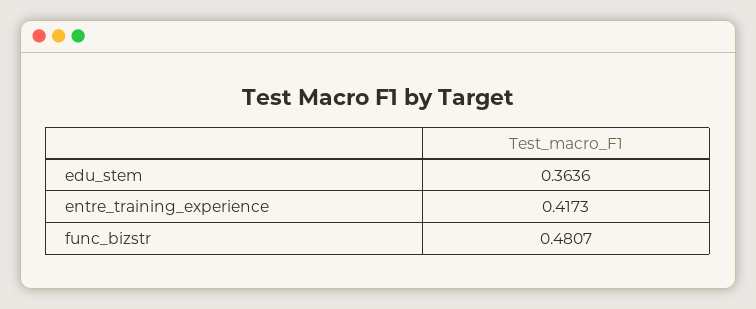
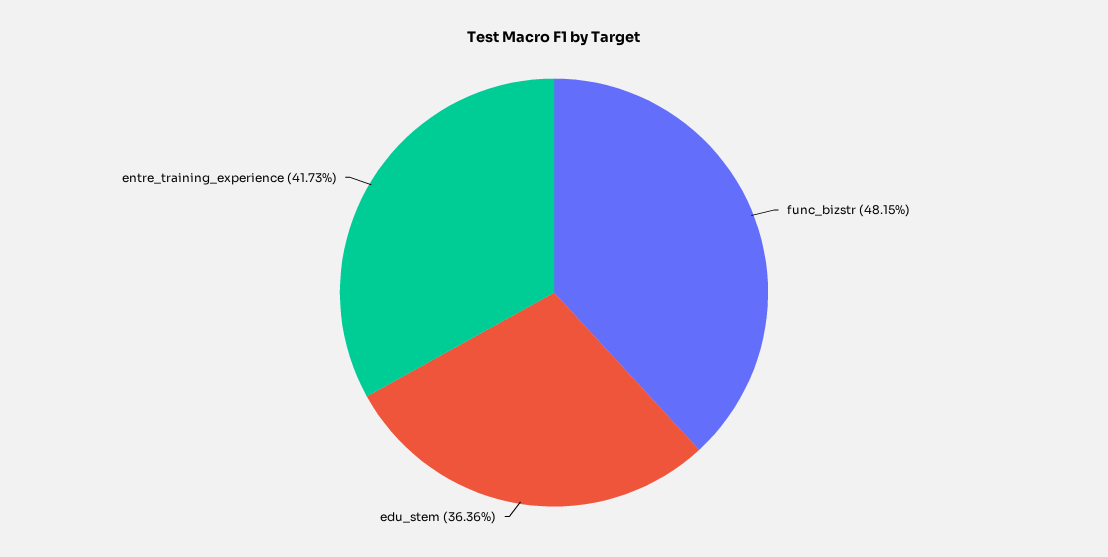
func_bizstr: 0.4807 -> 0.4815

